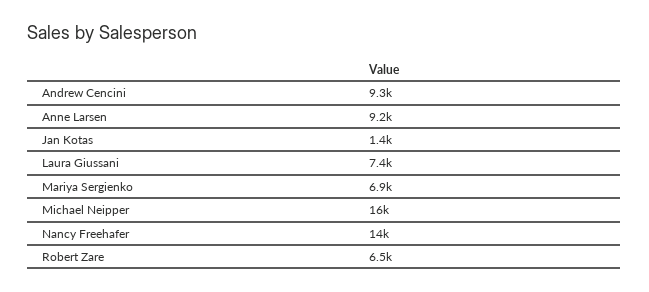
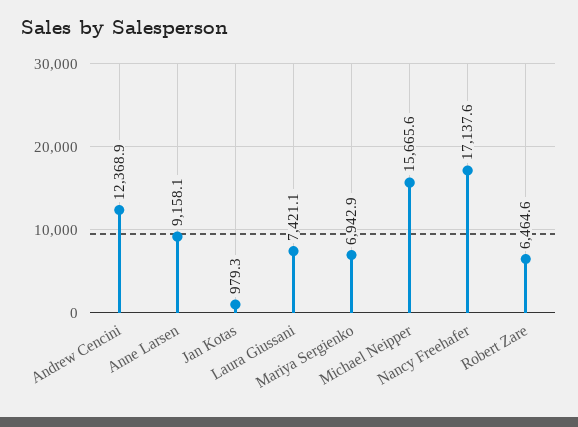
Andrew Cencini: 9300 -> 12368.9
Jan Kotas: 1400 -> 979.3
Nancy Freehafer: 14000 -> 17137.6

